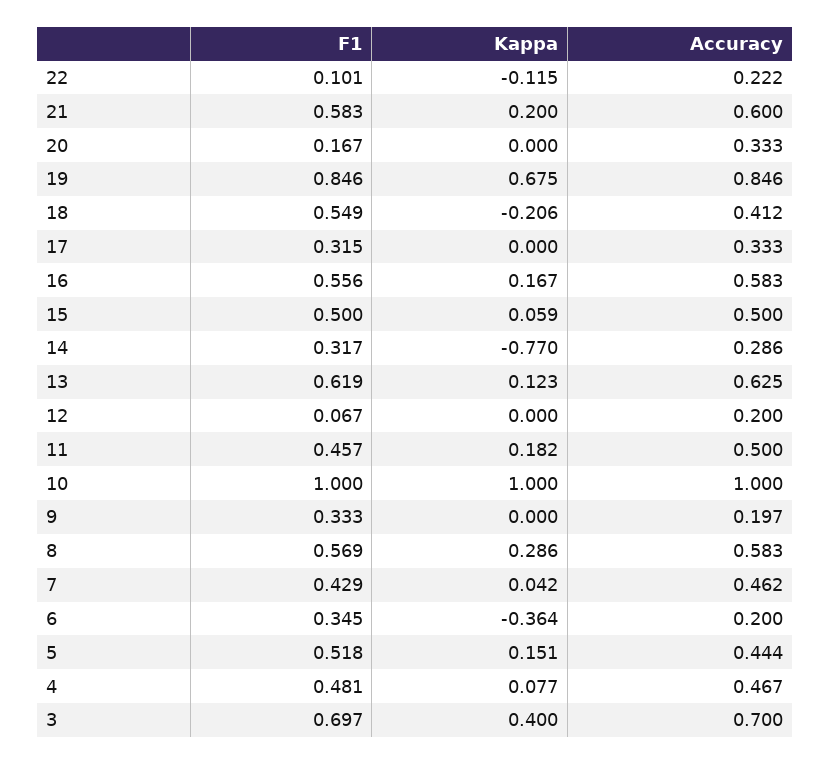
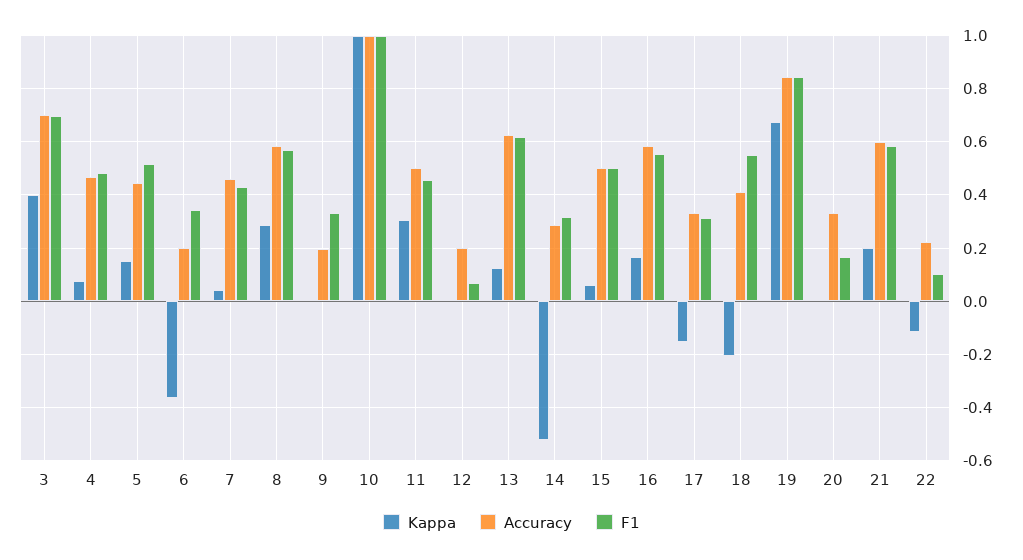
Kappa, 17: 0 -> -0.15
Kappa, 14: -0.77 -> -0.525
Kappa, 11: 0.182 -> 0.3

